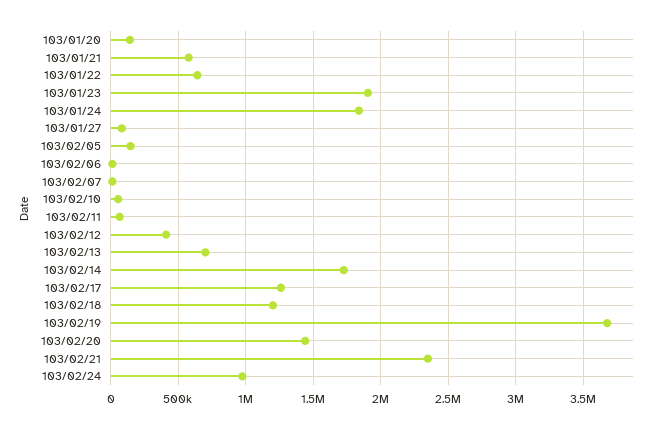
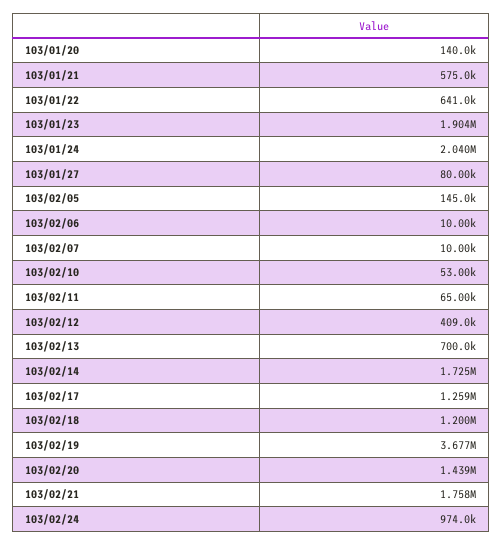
103/01/24: 1850000 -> 2040000
103/02/21: 2350000 -> 1758000

